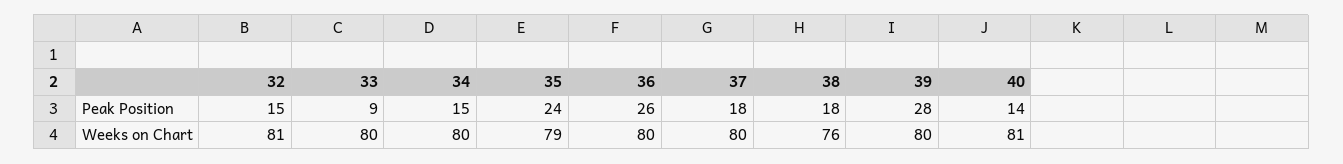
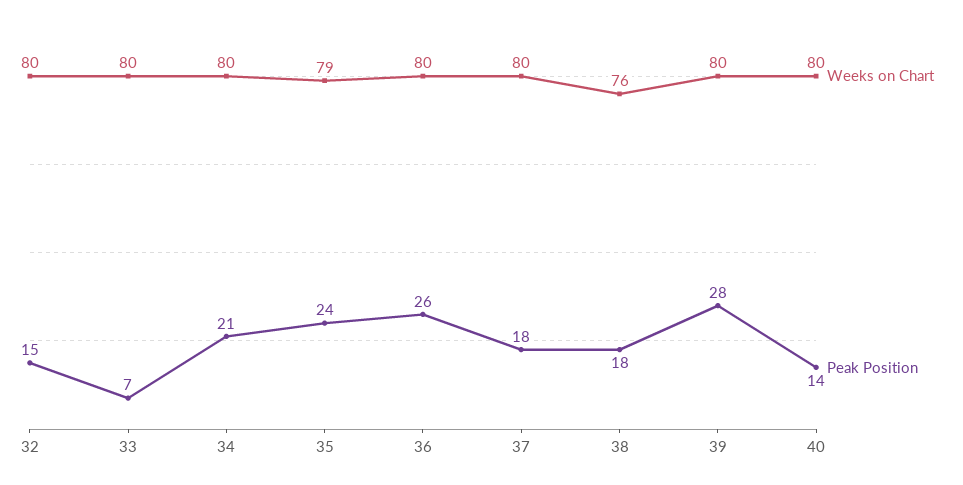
Peak Position, 33: 9 -> 7
Peak Position, 34: 15 -> 21
Weeks on Chart, 32: 81 -> 80
Weeks on Chart, 40: 81 -> 80

